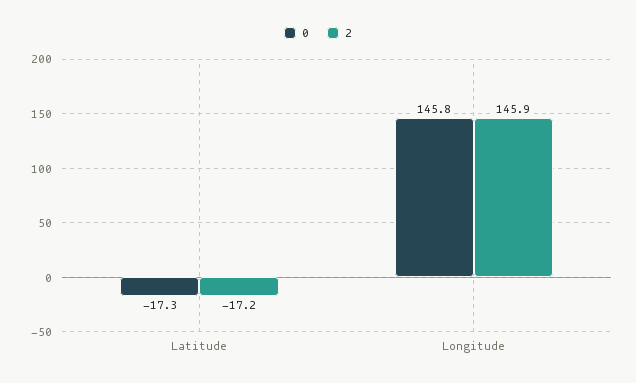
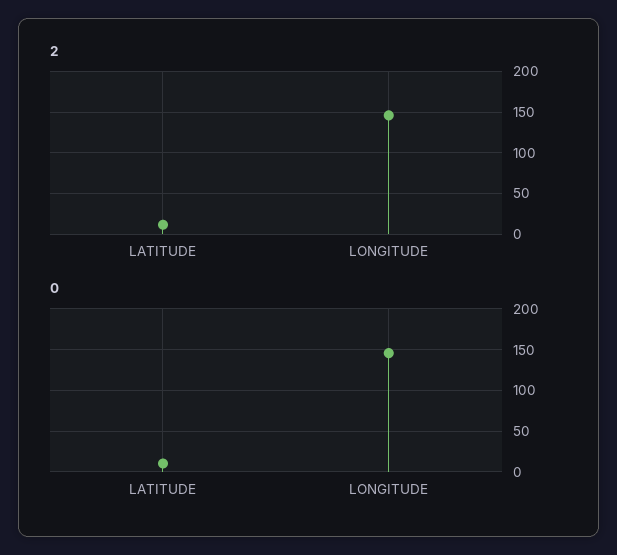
0, Latitude: -17.3 -> 10
2, Latitude: -17.2 -> 10

